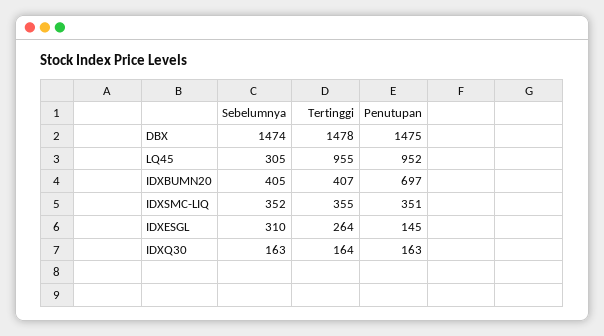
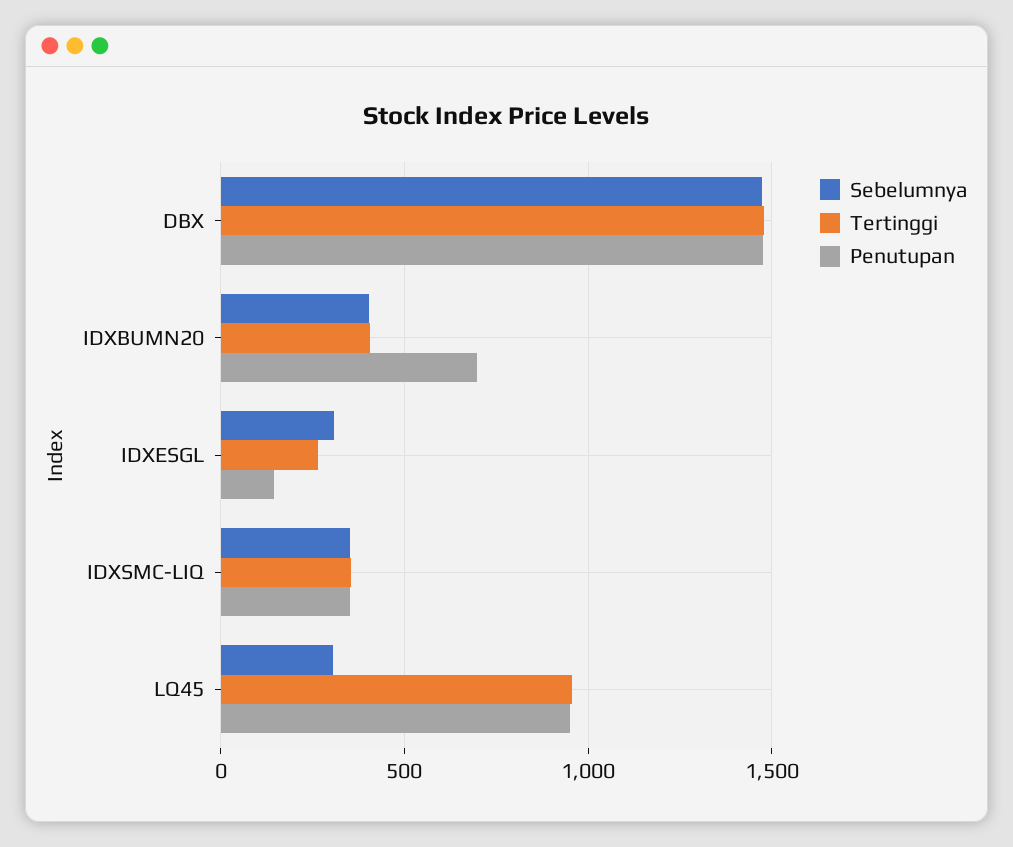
Sebelumnya, IDXQ30: 163 -> none
Tertinggi, IDXQ30: 164 -> none
Penutupan, IDXQ30: 163 -> none

